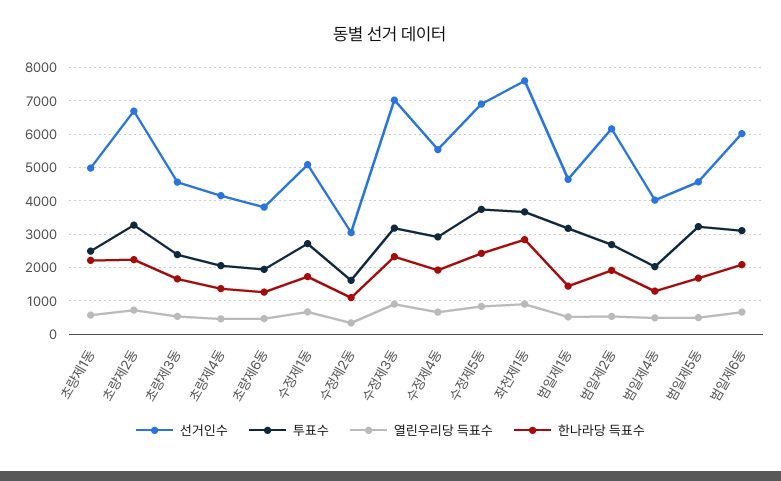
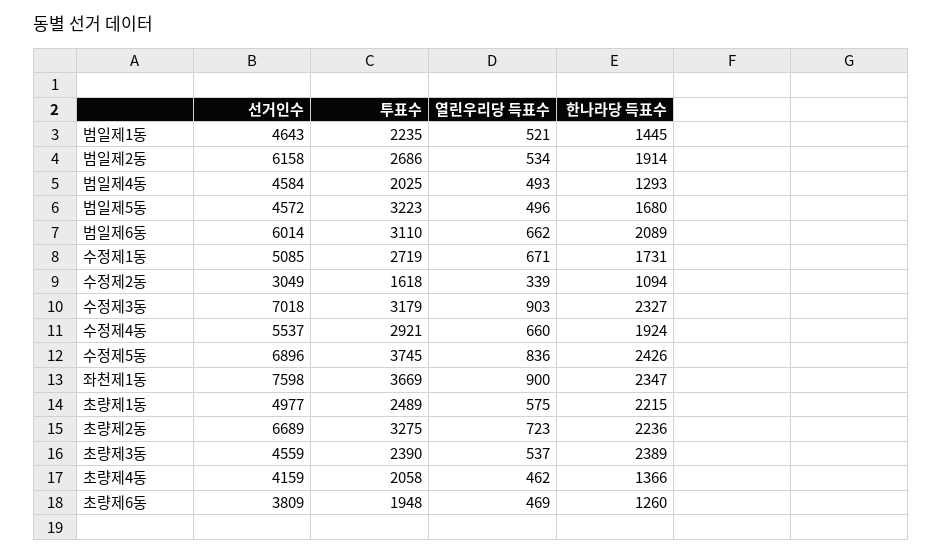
한나라당 득표수, 초량제3동: 1600 -> 2389
한나라당 득표수, 좌천제1동: 2800 -> 2347
투표수, 범일제1동: 3200 -> 2235
선거인수, 범일제4동: 4000 -> 4584

